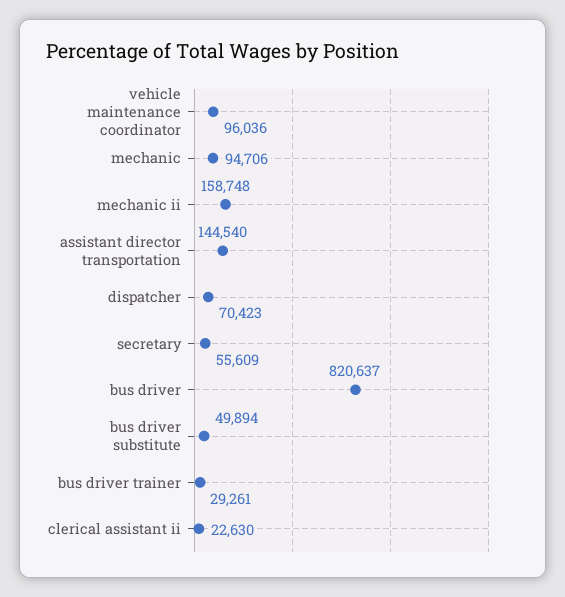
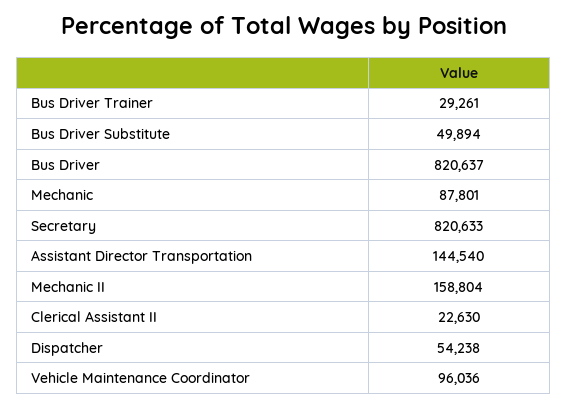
mechanic: 94706 -> 87801
mechanic ii: 158748 -> 158804
dispatcher: 70423 -> 54238
secretary: 55609 -> 820633

